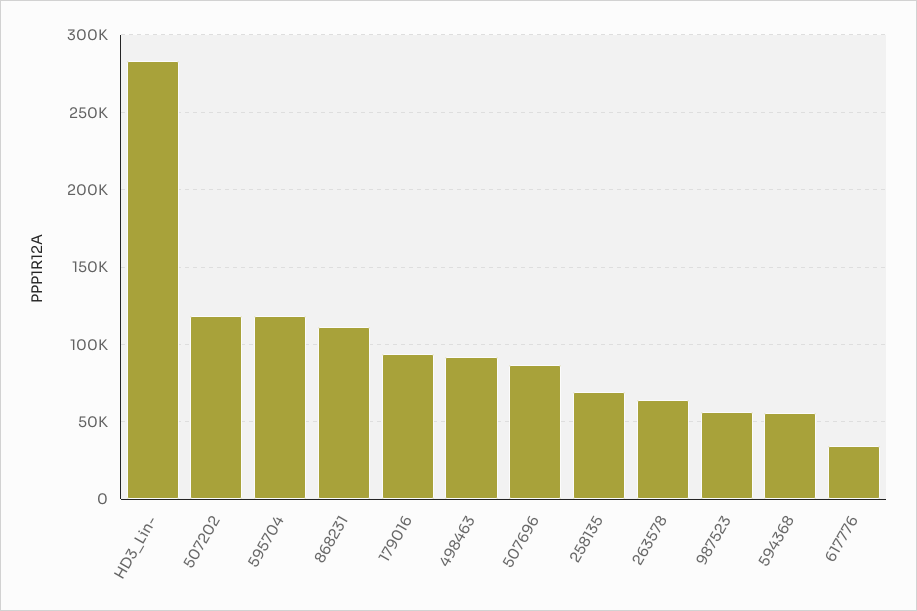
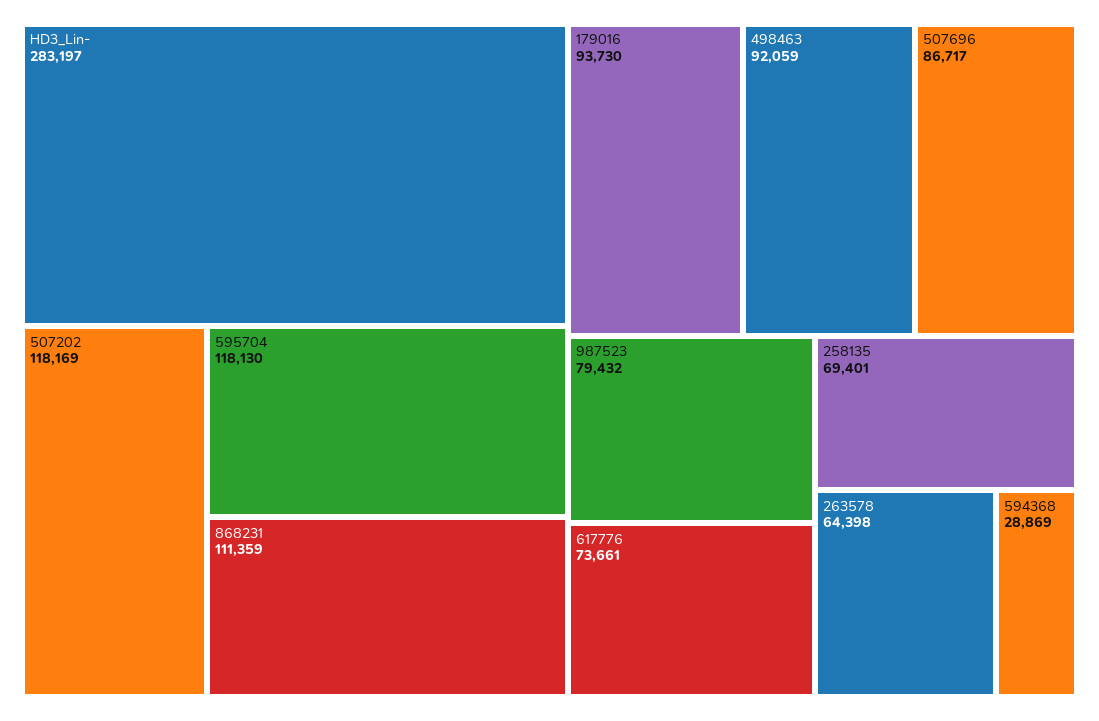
987523: 55000 -> 79432
594368: 55000 -> 28869
617776: 35000 -> 73661

